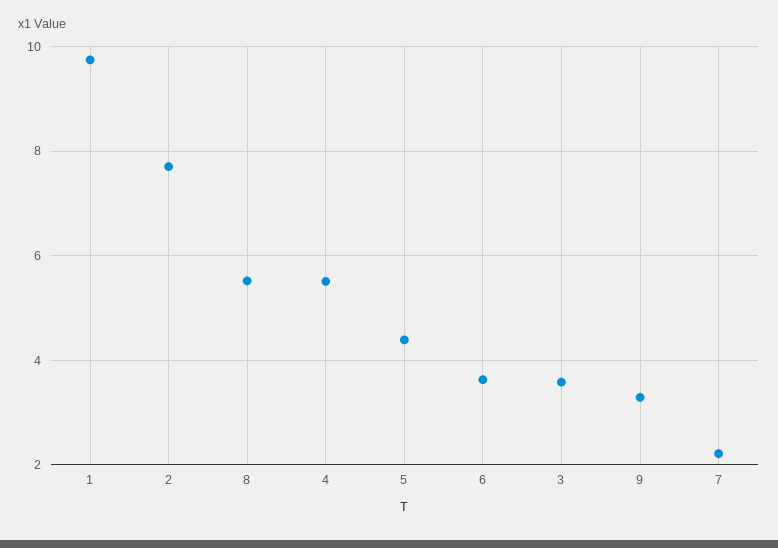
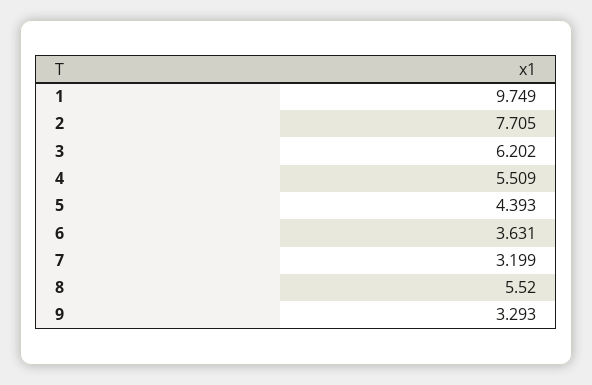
3: 3.6 -> 6.202
7: 2.2 -> 3.199

